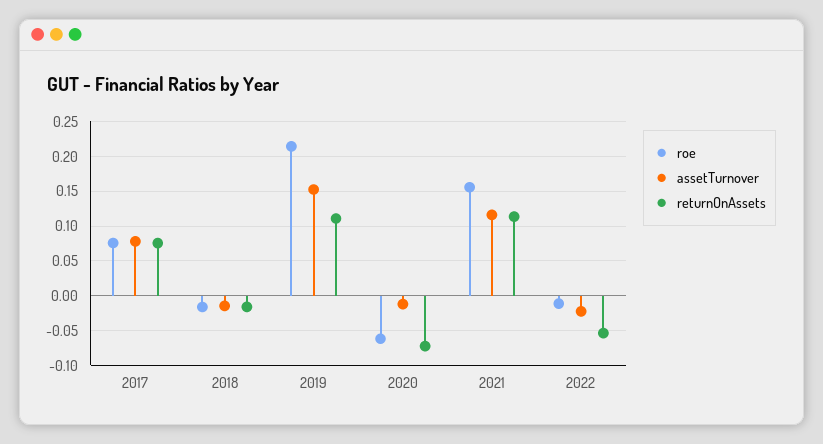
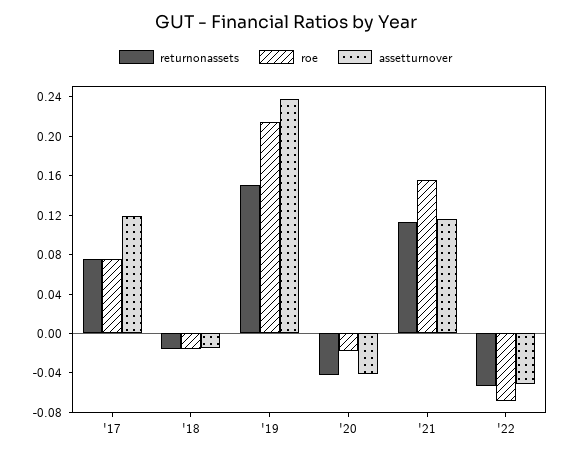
assetTurnover, 2017: 0.08 -> 0.12
assetTurnover, 2019: 0.15 -> 0.24
returnOnAssets, 2019: 0.11 -> 0.15
roe, 2020: -0.06 -> -0.02
assetTurnover, 2020: -0.01 -> -0.04
returnOnAssets, 2020: -0.07 -> -0.04
roe, 2022: -0.01 -> -0.07
assetTurnover, 2022: -0.02 -> -0.05

